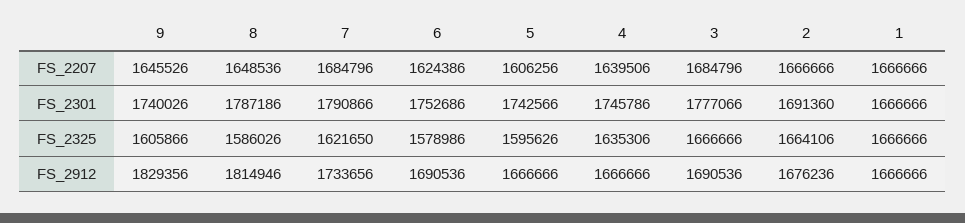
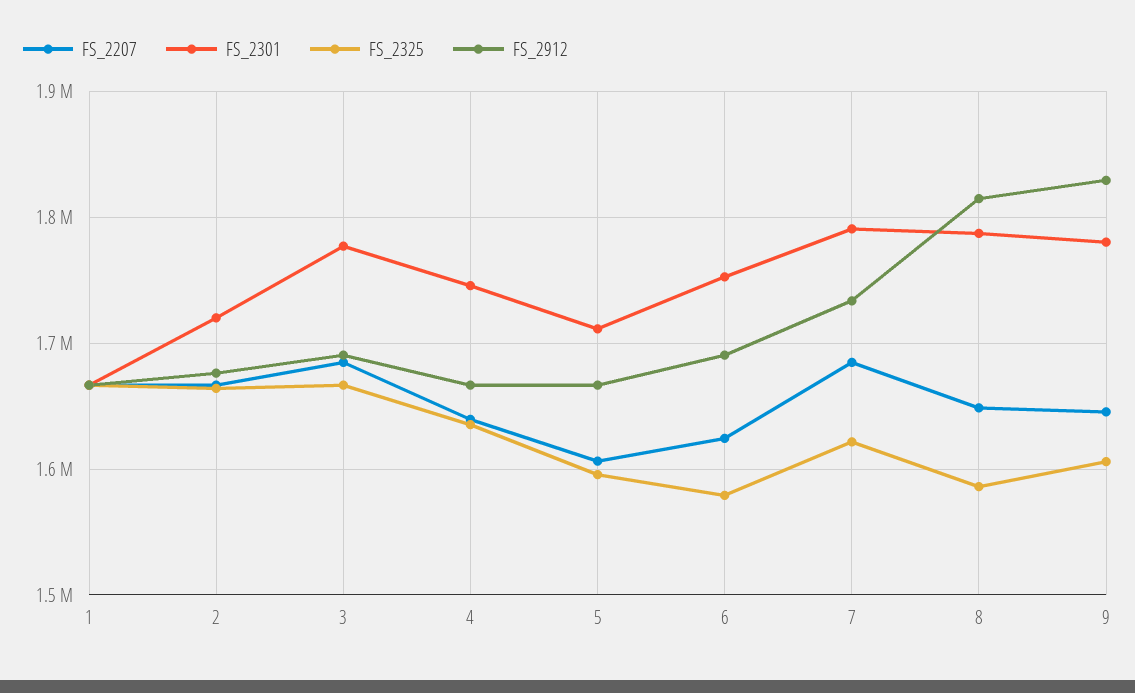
FS_2301, 9: 1740026 -> 1780000
FS_2301, 5: 1742566 -> 1710000
FS_2301, 2: 1691360 -> 1720000

